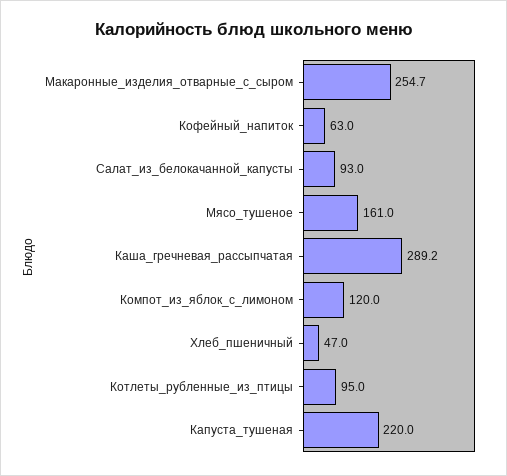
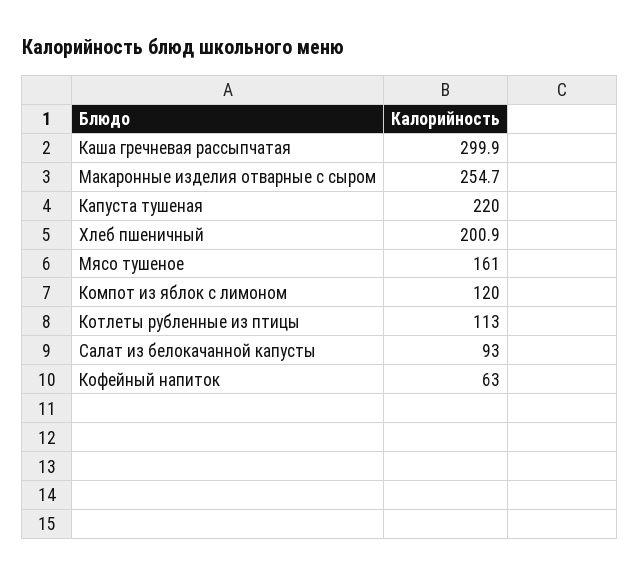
Каша_гречневая_рассыпчатая: 289.2 -> 299.9
Хлеб_пшеничный: 47 -> 200.9
Котлеты_рубленные_из_птицы: 95 -> 113

